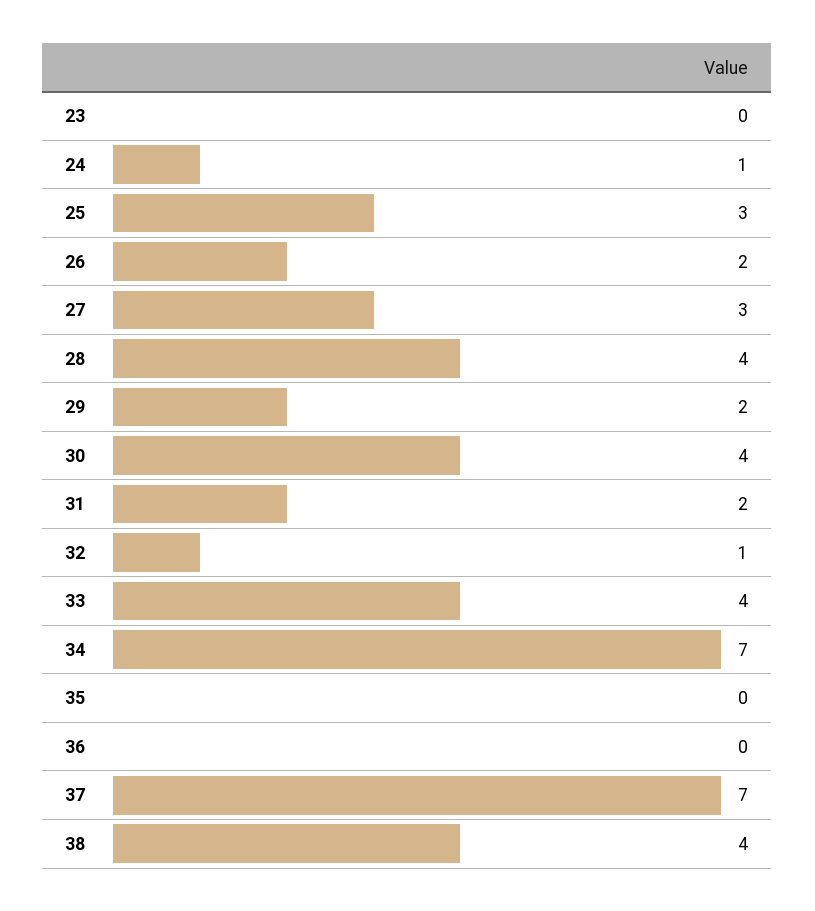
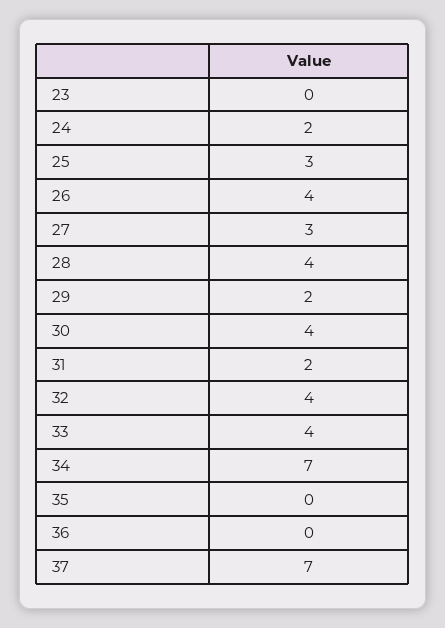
24: 1 -> 2
26: 2 -> 4
32: 1 -> 4
38: 4 -> none

